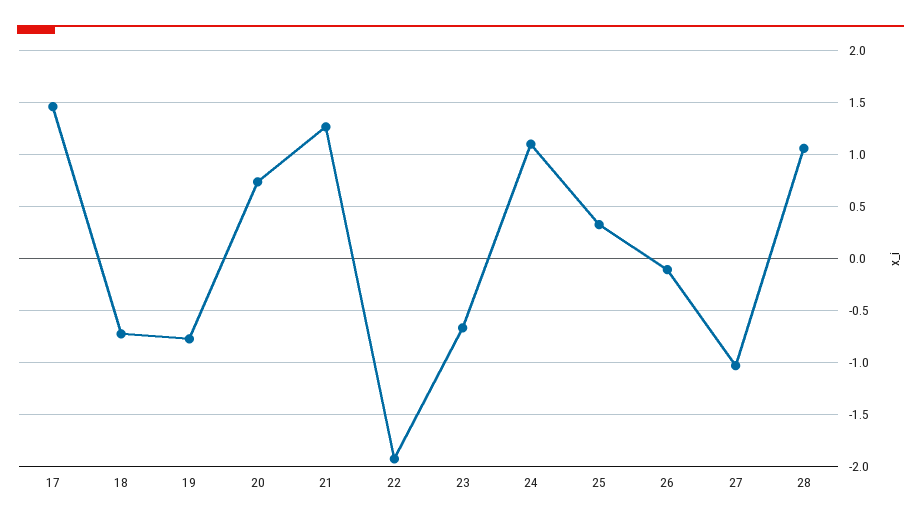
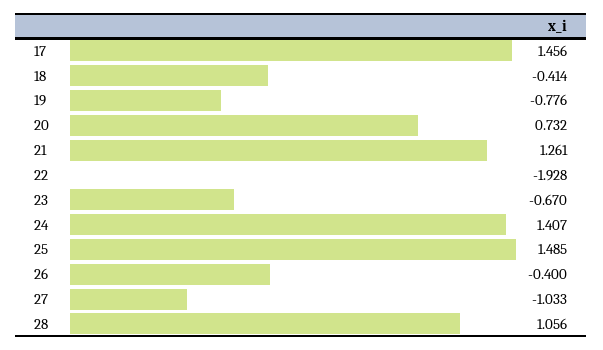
18: -0.7 -> -0.414
24: 1.1 -> 1.407
25: 0.3 -> 1.485
26: -0.1 -> -0.4

